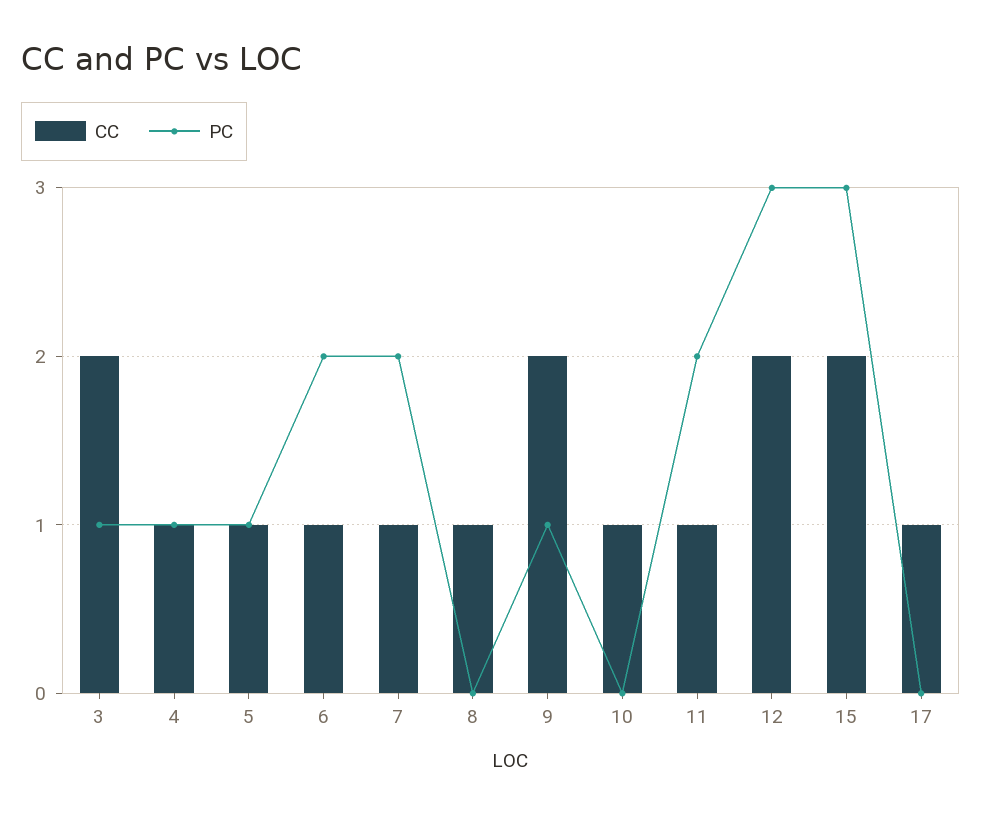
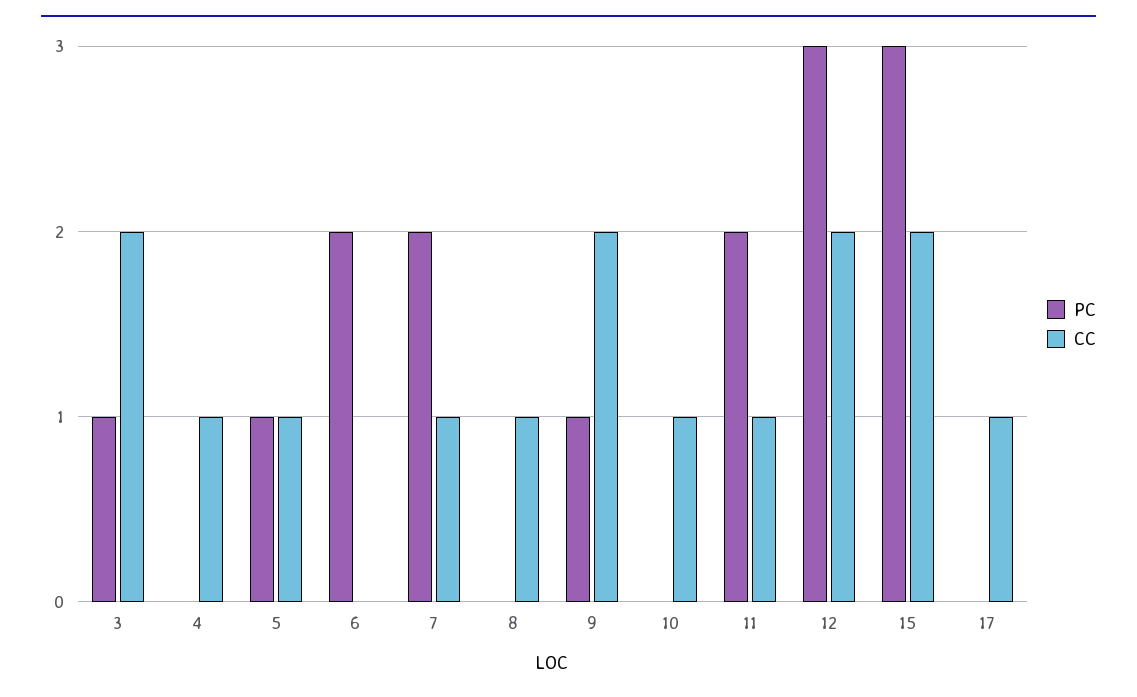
PC, 4: 1 -> 0
CC, 6: 1 -> 0

